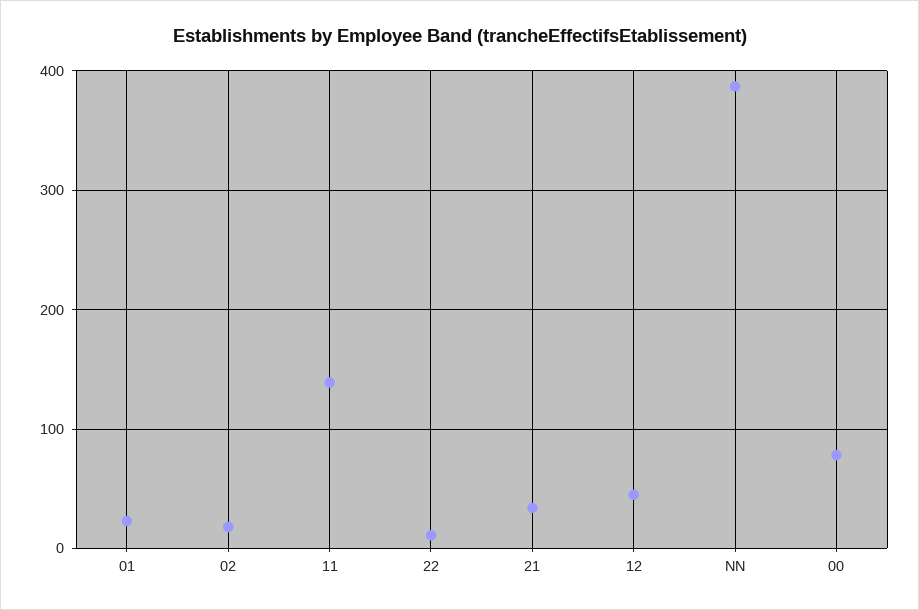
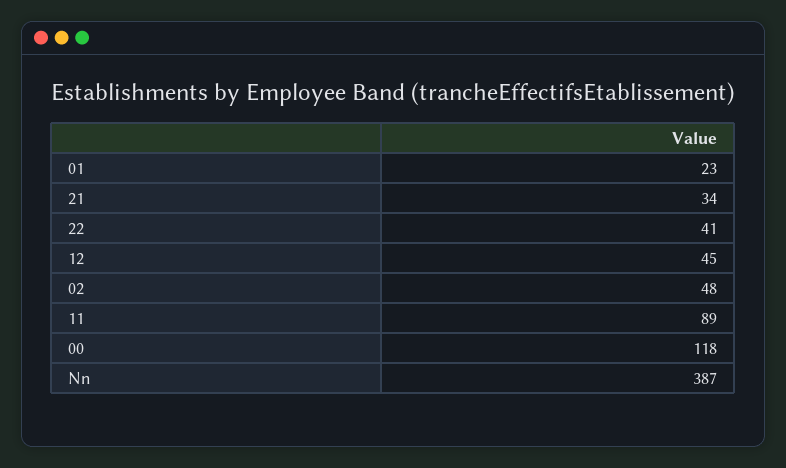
02: 20 -> 48
11: 140 -> 89
22: 10 -> 41
00: 80 -> 118

